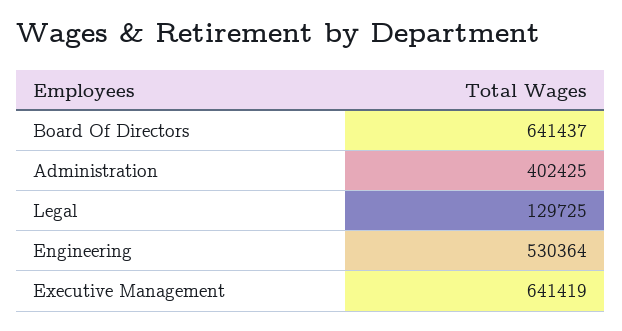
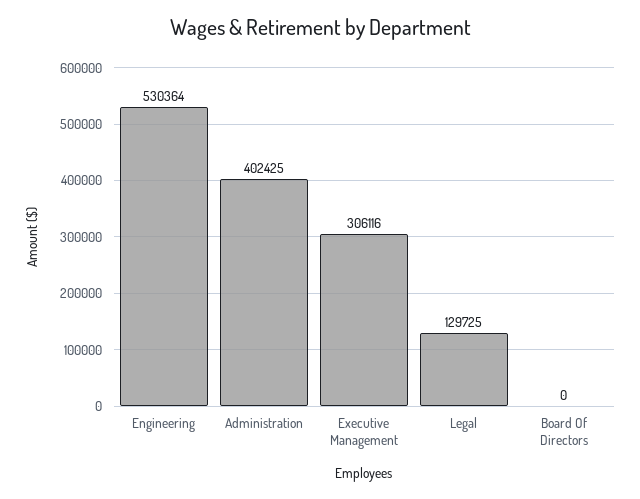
Board Of Directors: 641437 -> 0
Executive Management: 641419 -> 306116

